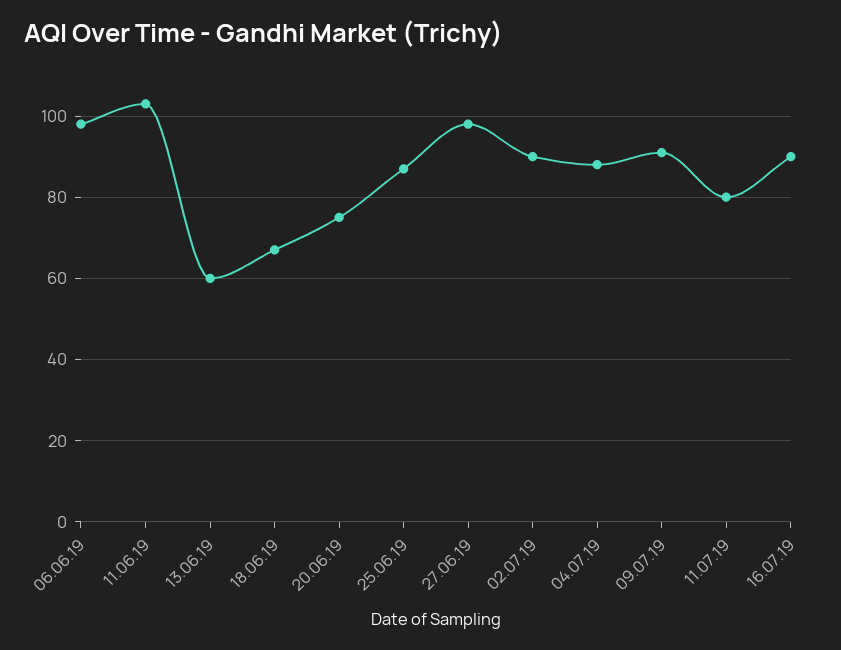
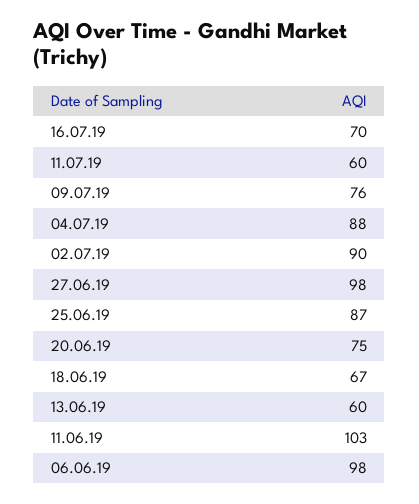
09.07.19: 90 -> 76
11.07.19: 80 -> 60
16.07.19: 90 -> 70

